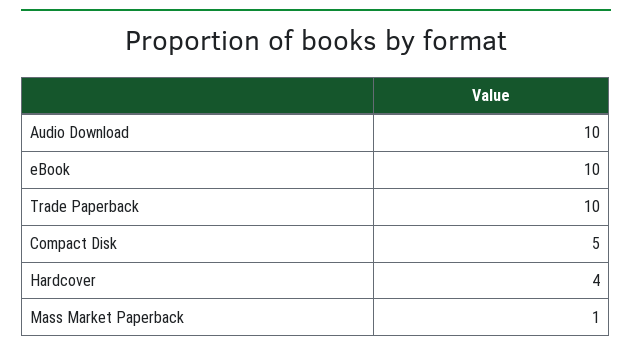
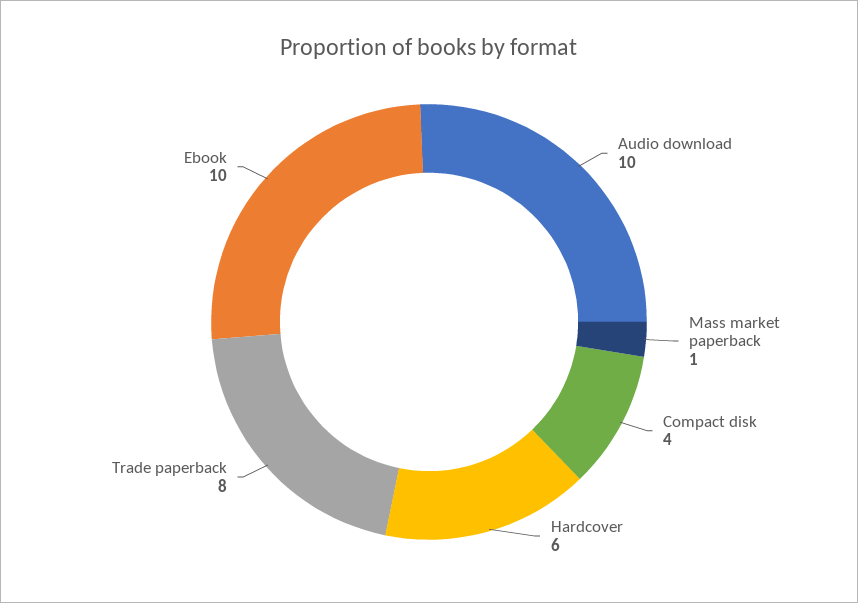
Trade Paperback: 10 -> 8
Compact Disk: 5 -> 4
Hardcover: 4 -> 6

